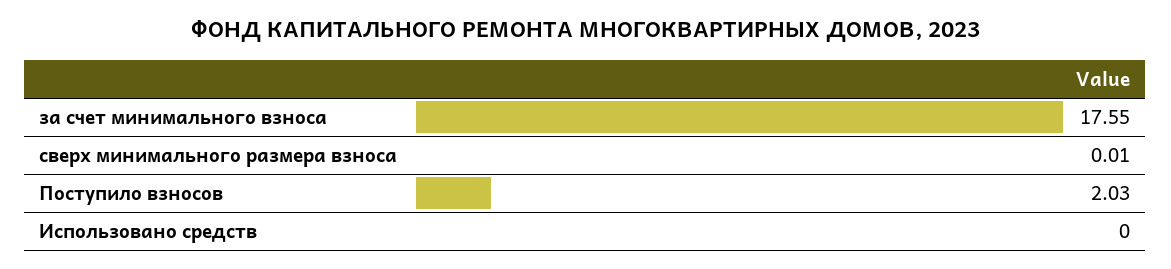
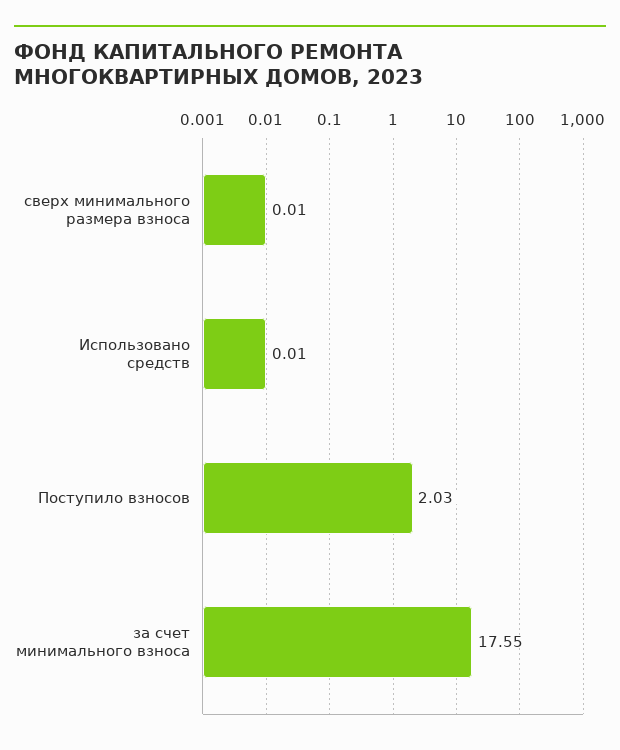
Использовано средств: 0 -> 0.01

